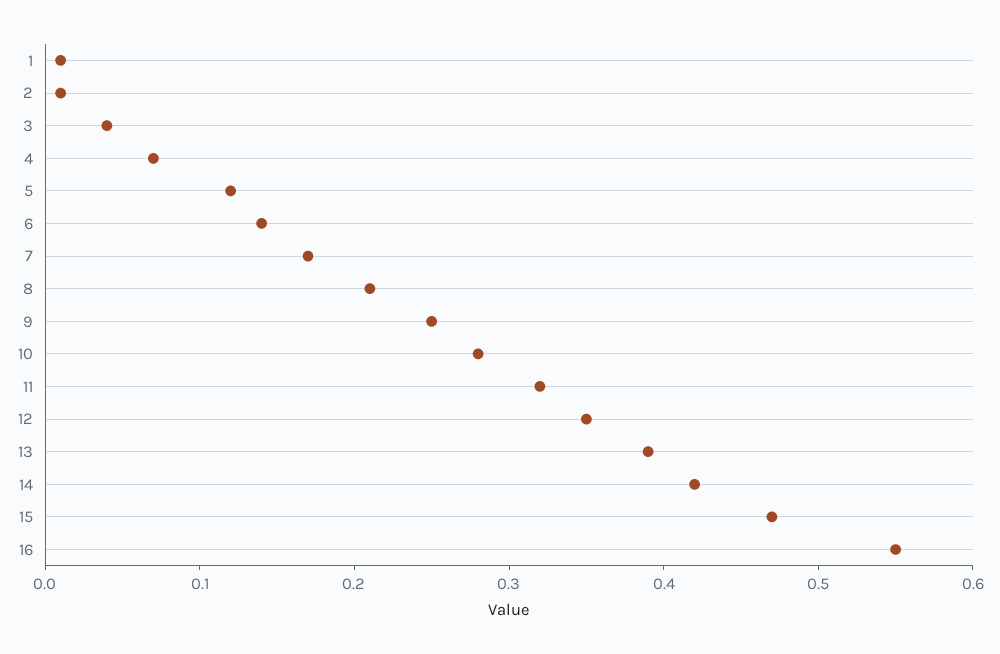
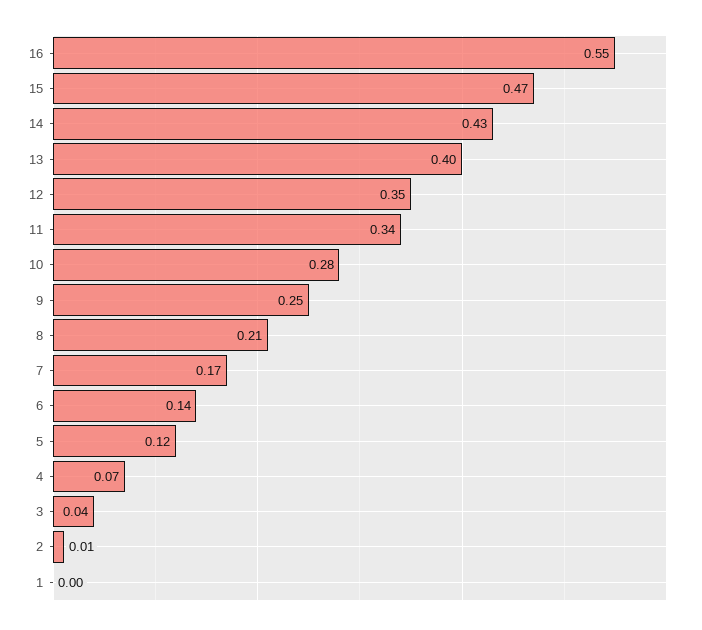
1: 0.01 -> 0
11: 0.32 -> 0.34
13: 0.39 -> 0.4
14: 0.42 -> 0.43

